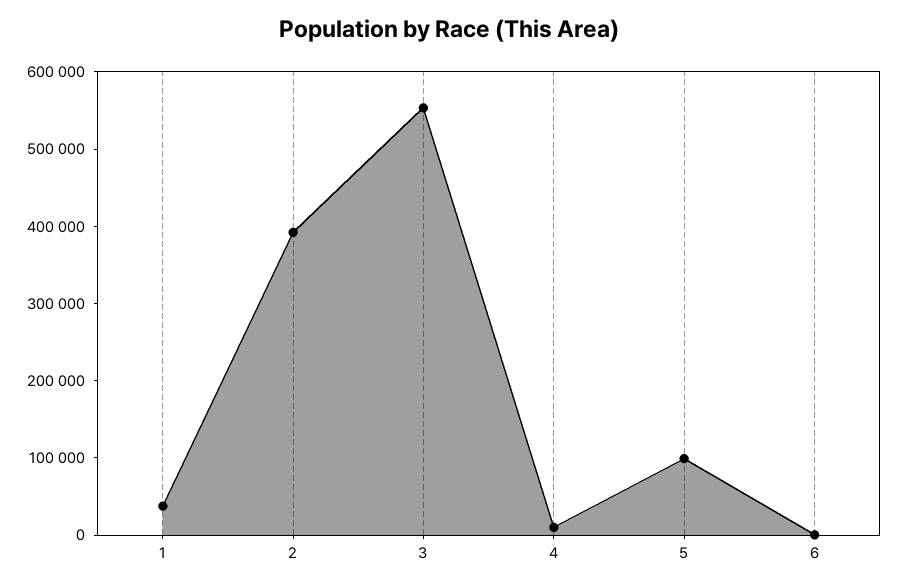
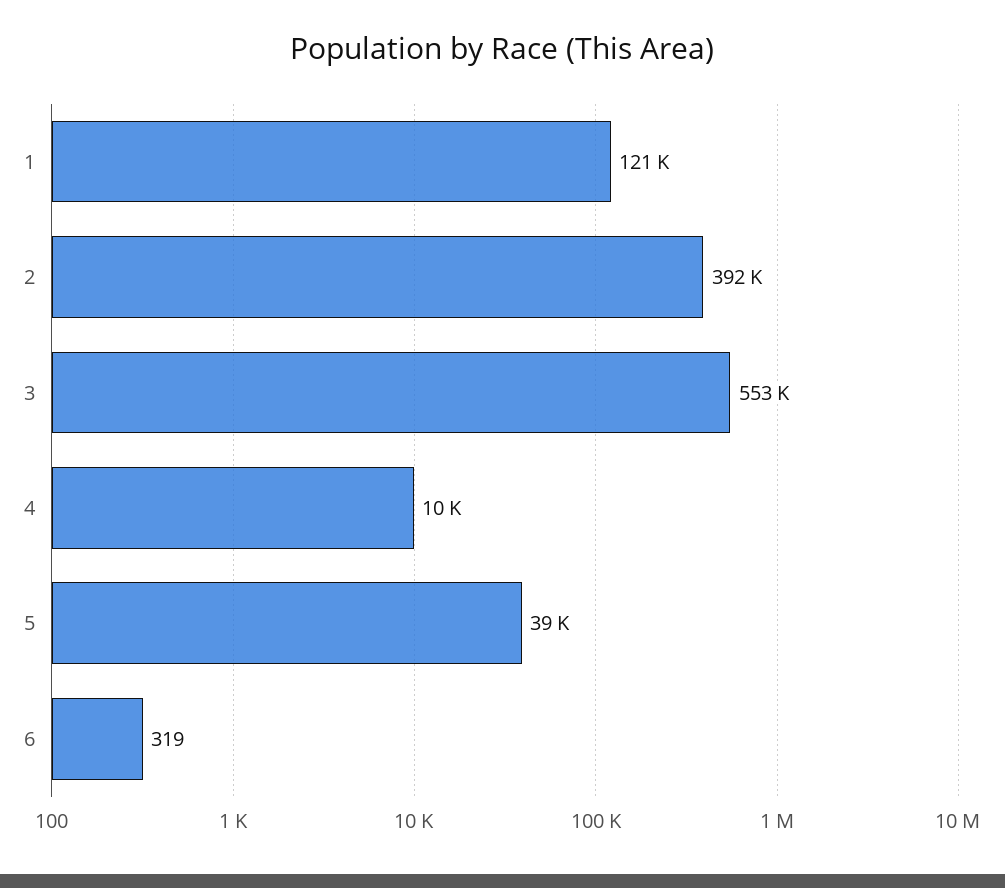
1: 40000 -> 121000
5: 100000 -> 39000

